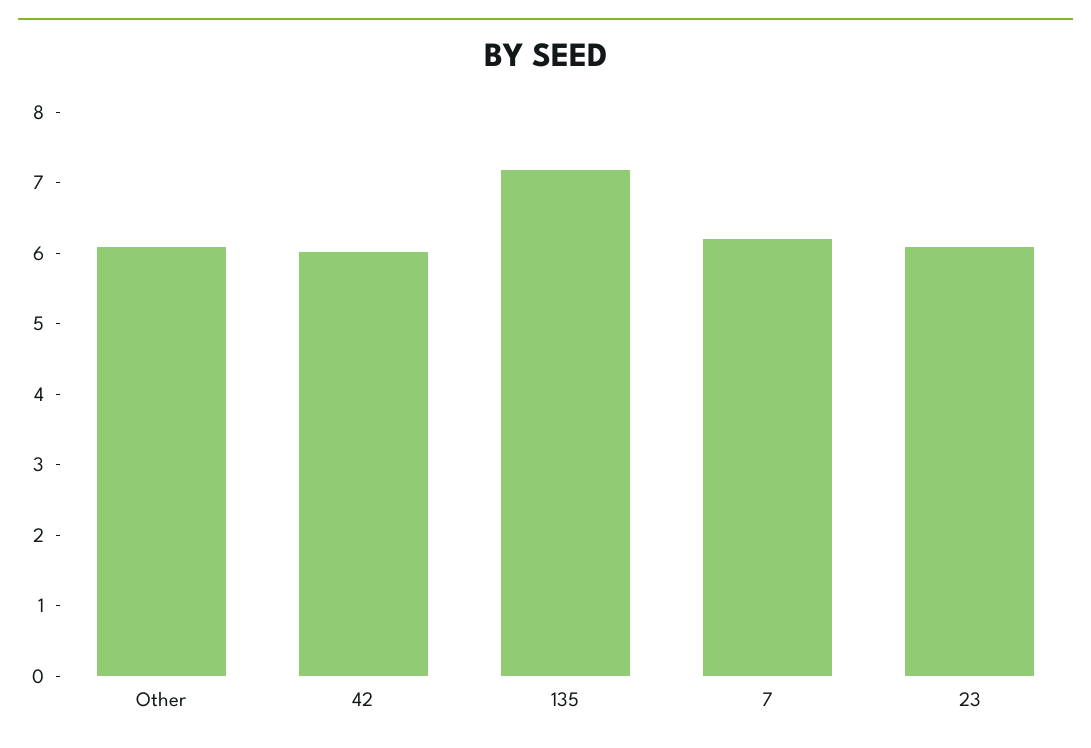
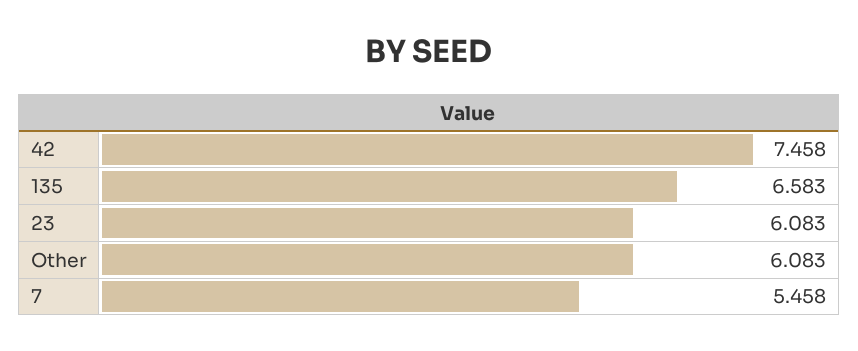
42: 6 -> 7.458
135: 7.2 -> 6.583
7: 6.2 -> 5.458

